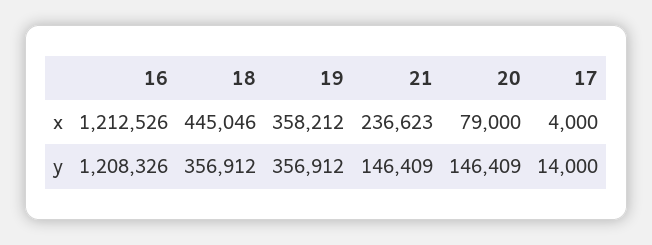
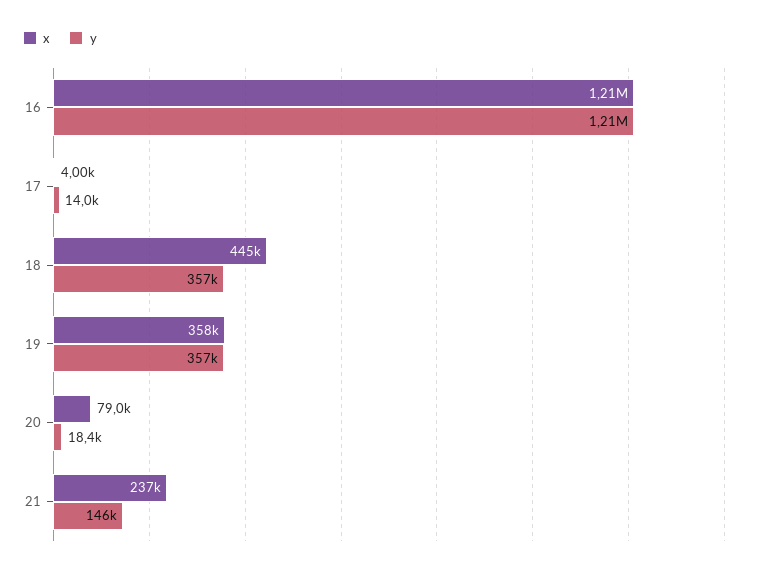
y, 20: 146409 -> 18400

